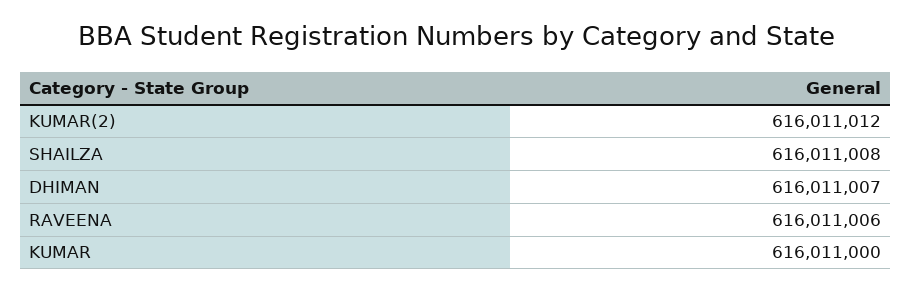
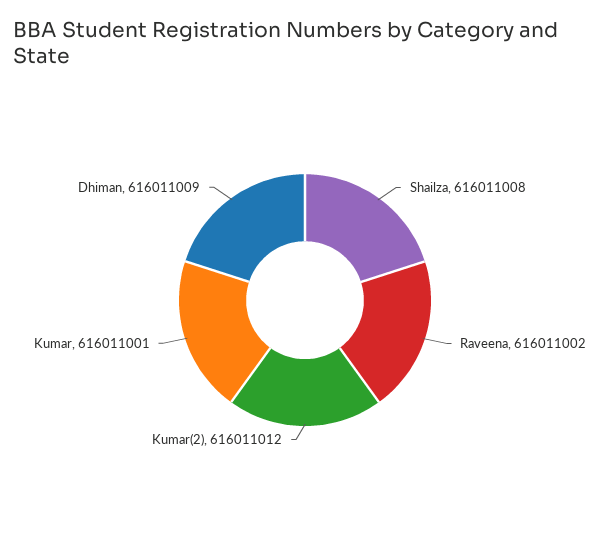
DHIMAN: 616011007 -> 616011009
RAVEENA: 616011006 -> 616011002
KUMAR: 616011000 -> 616011001

